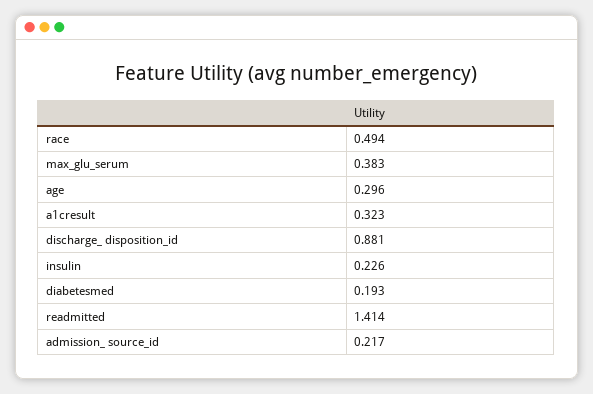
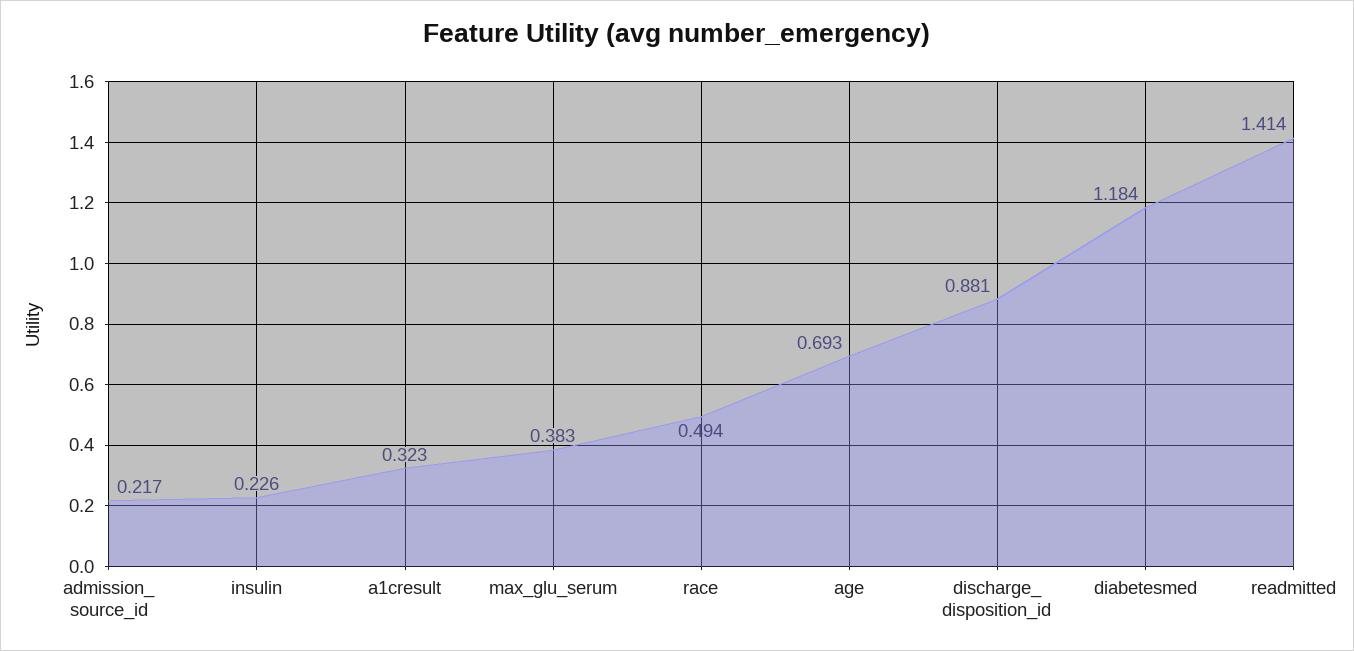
age: 0.296 -> 0.693
diabetesmed: 0.193 -> 1.184

